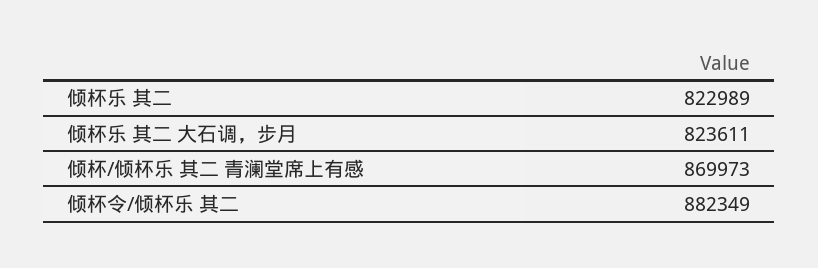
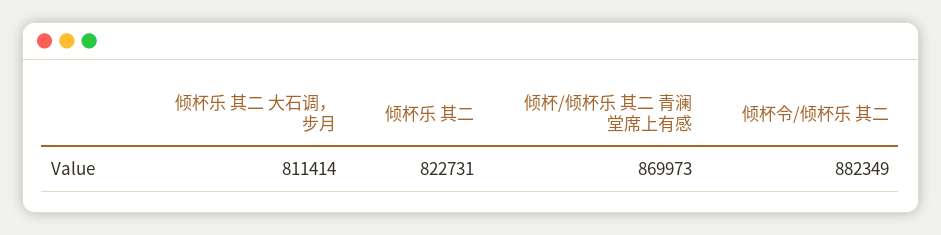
倾杯乐 其二: 822989 -> 822731
倾杯乐 其二 大石调，步月: 823611 -> 811414

